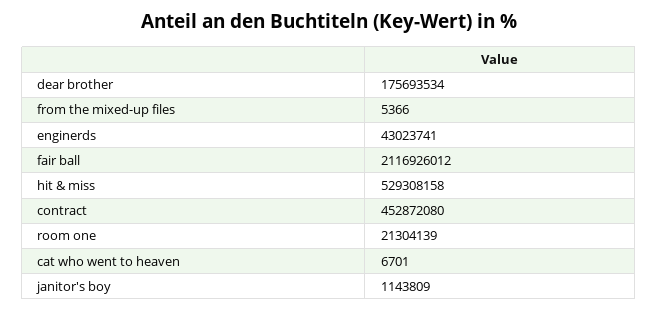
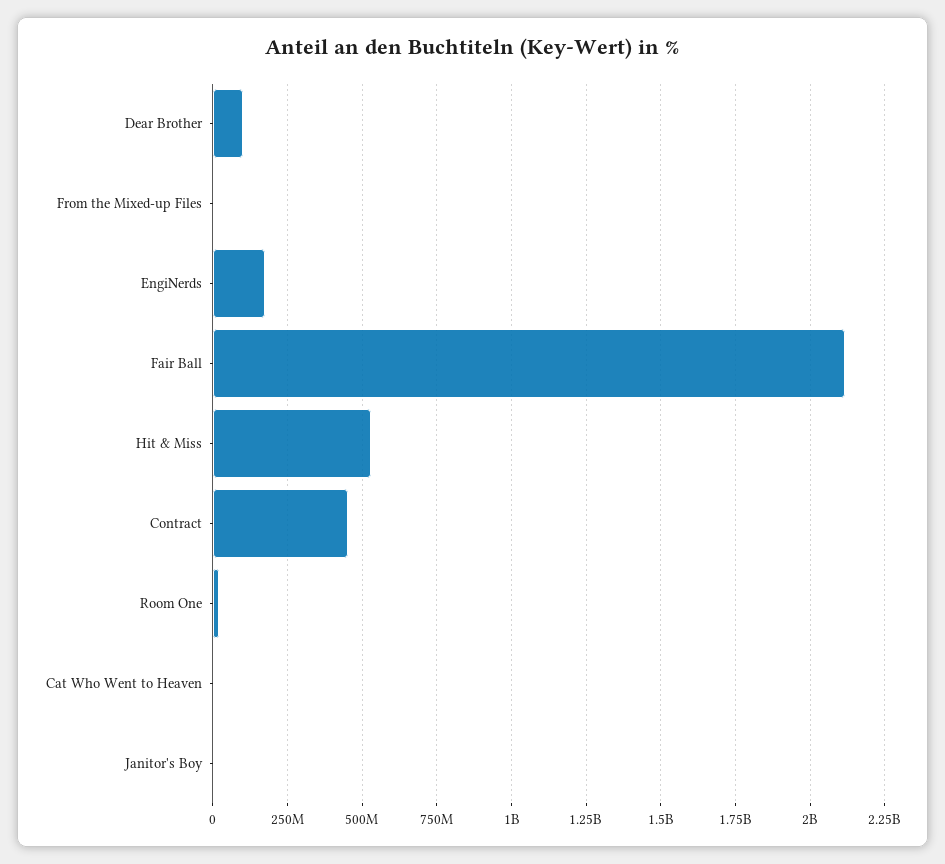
dear brother: 175693534 -> 100000000
enginerds: 43023741 -> 175000000

